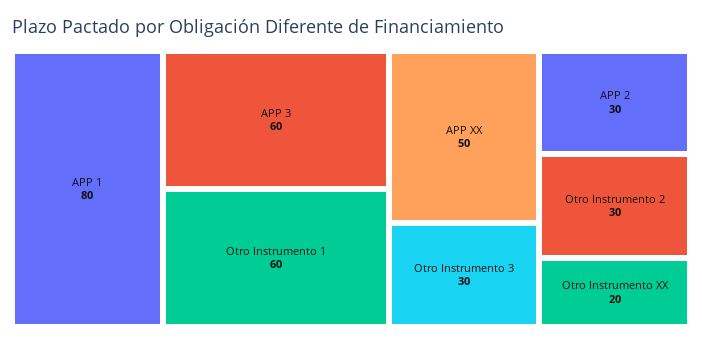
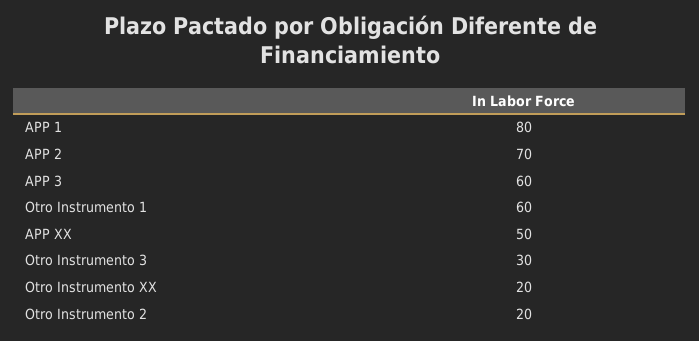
APP 2: 30 -> 70
Otro Instrumento 2: 30 -> 20

